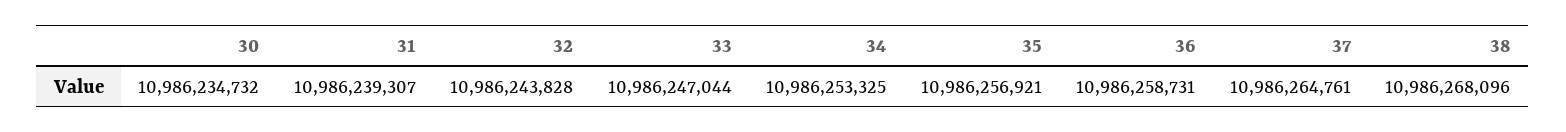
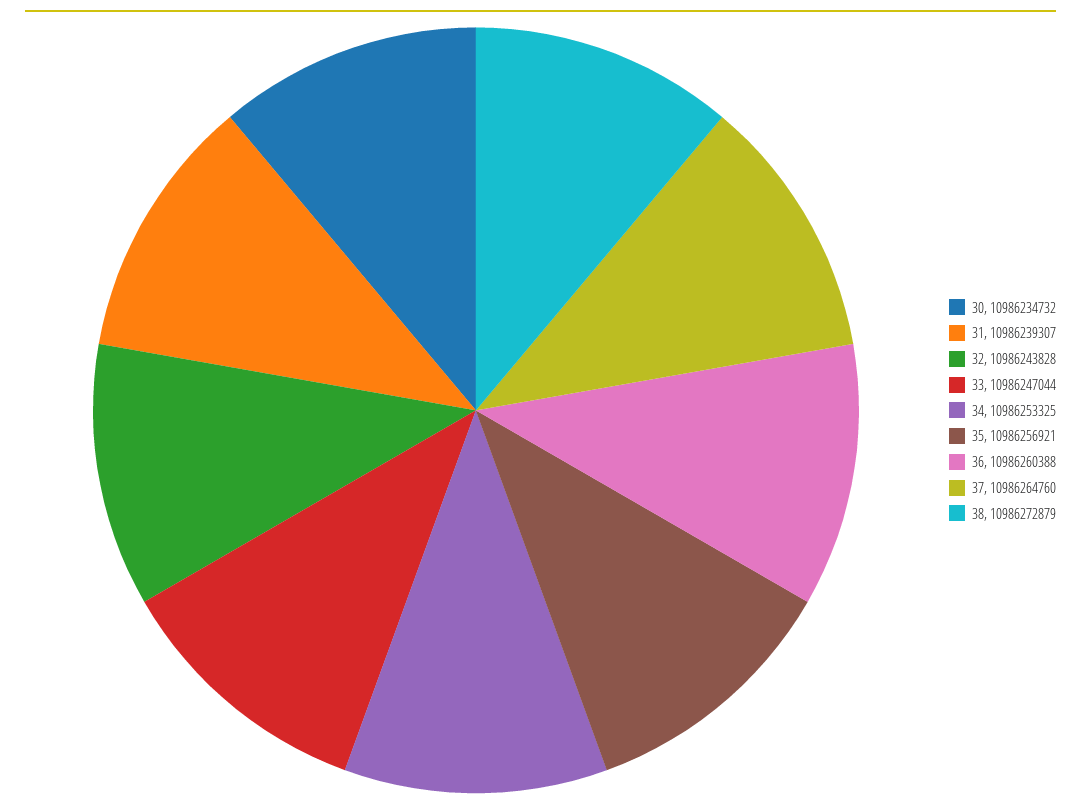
36: 10986258731 -> 10986260388
37: 10986264761 -> 10986264760
38: 10986268096 -> 10986272879

